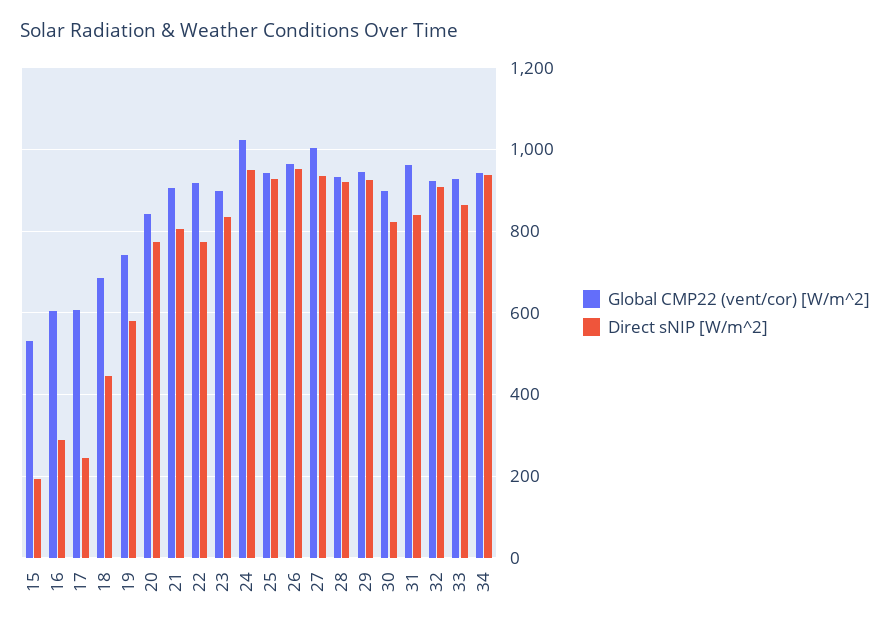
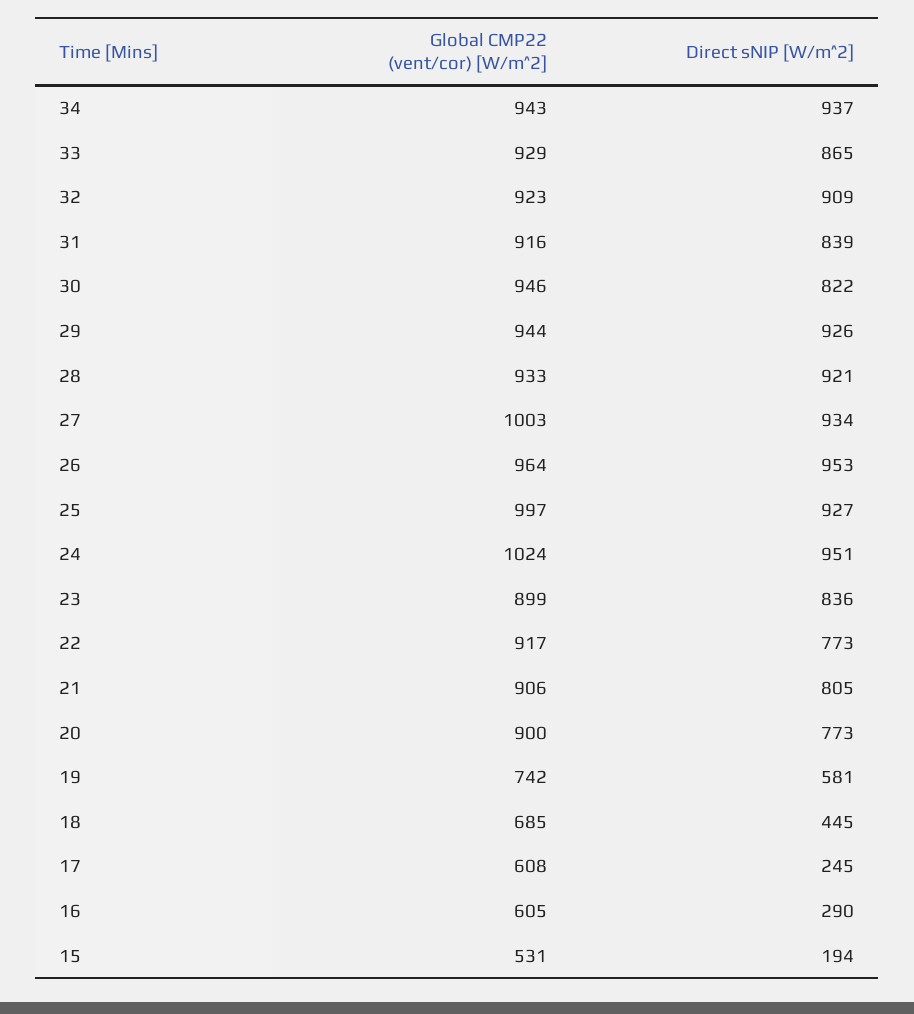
Global CMP22 (vent/cor) [W/m^2], 20: 840 -> 900
Global CMP22 (vent/cor) [W/m^2], 25: 940 -> 997
Global CMP22 (vent/cor) [W/m^2], 30: 900 -> 946
Global CMP22 (vent/cor) [W/m^2], 31: 960 -> 916

